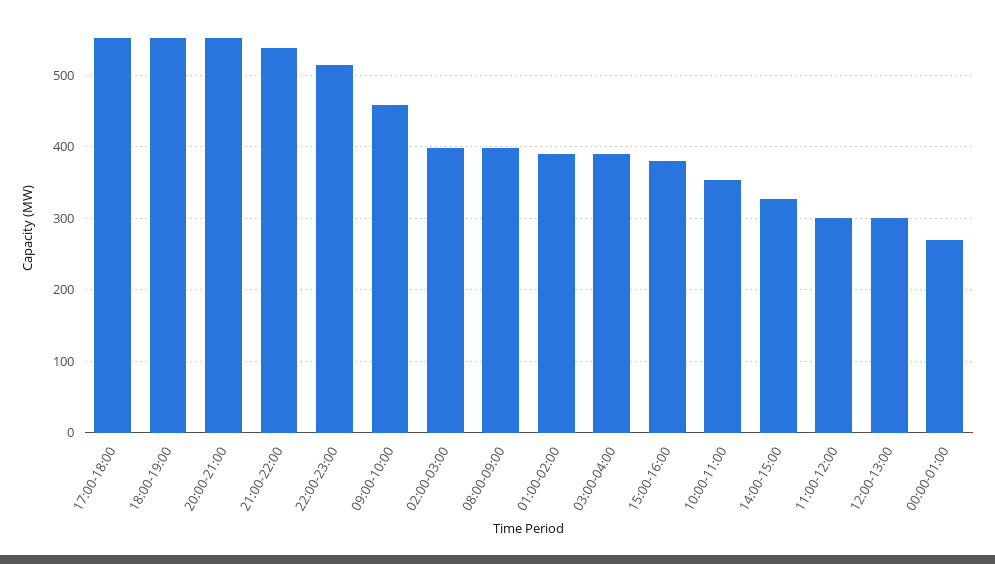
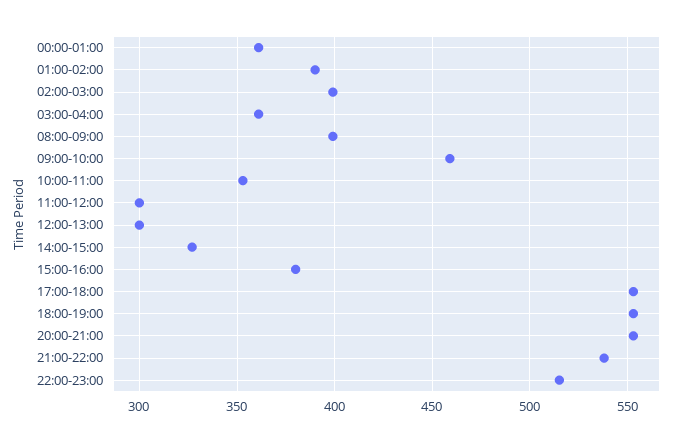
03:00-04:00: 390 -> 360
00:00-01:00: 270 -> 360

